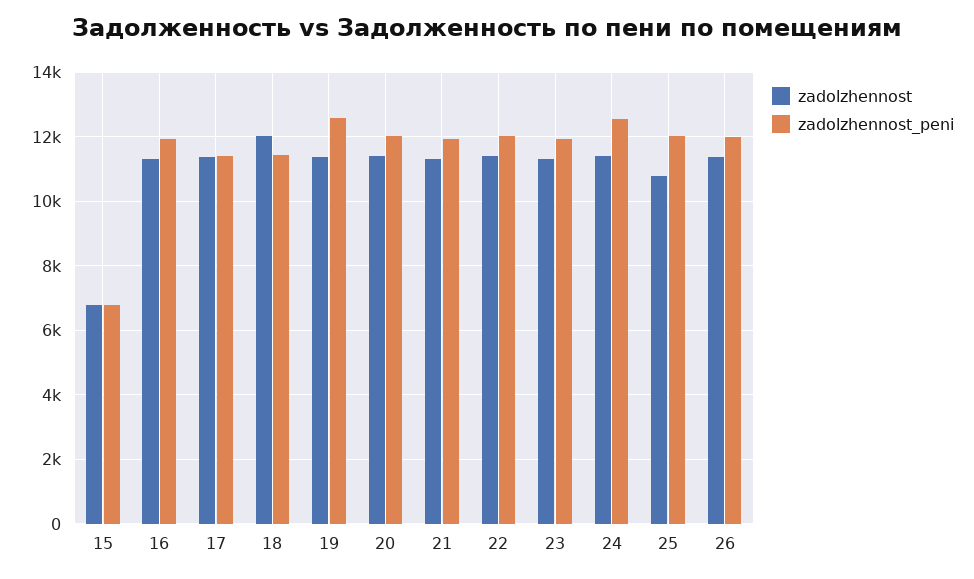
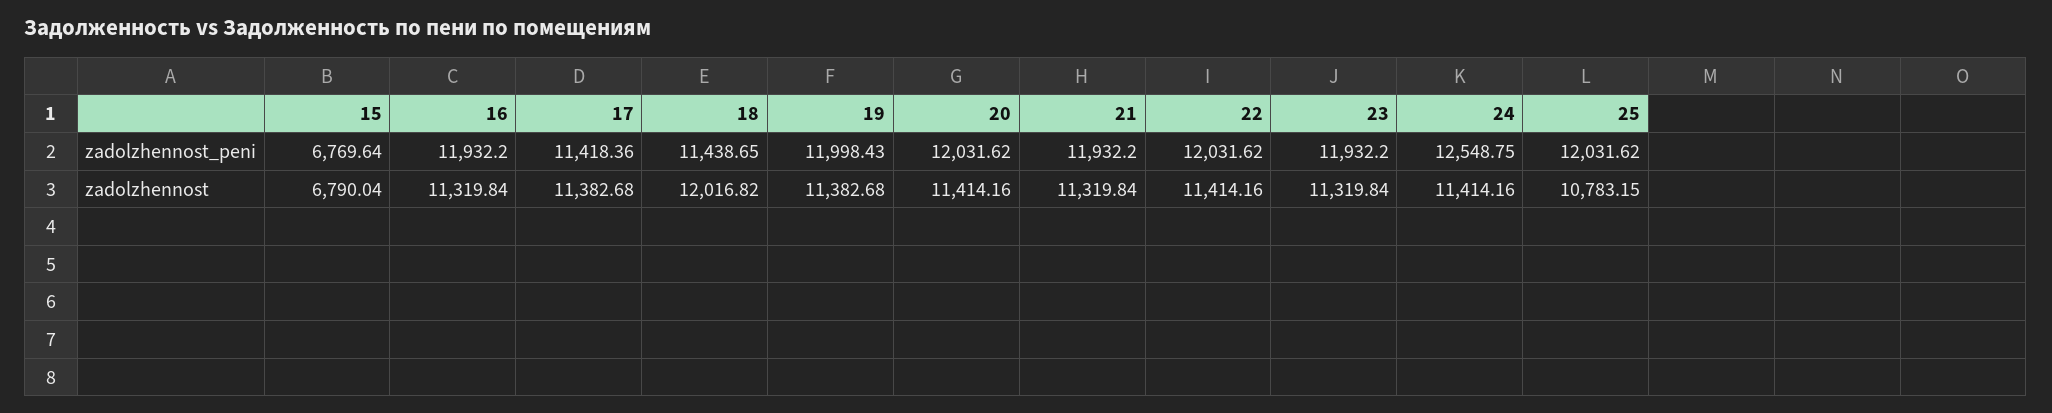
zadolzhennost_peni, 19: 12600 -> 11998.43
zadolzhennost, 26: 11400 -> none
zadolzhennost_peni, 26: 12000 -> none

